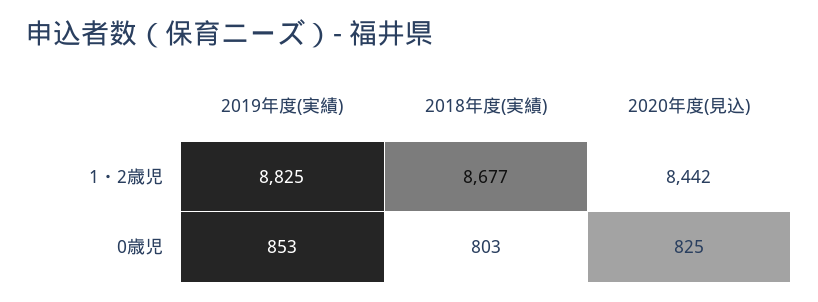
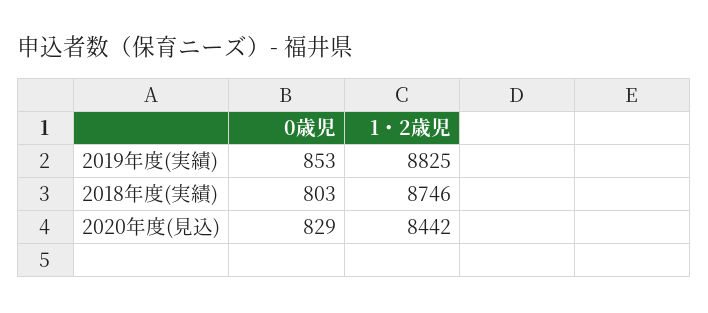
2018年度(実績), 1・2歳児: 8677 -> 8746
2020年度(見込), 0歳児: 825 -> 829

